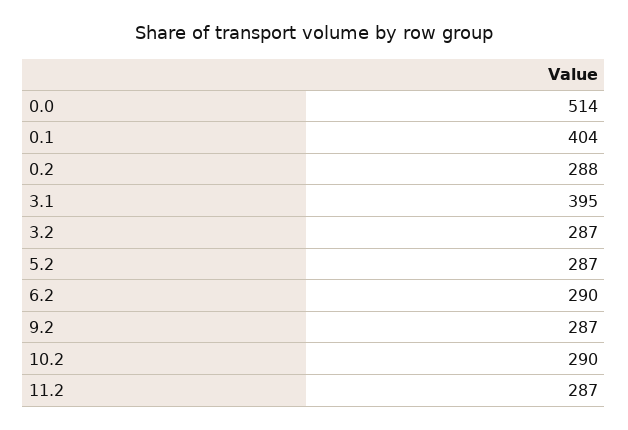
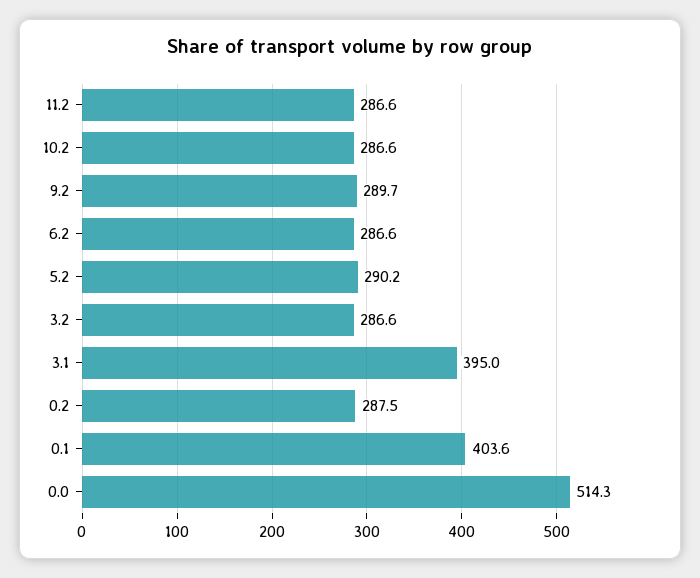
5.2: 287 -> 290.2
6.2: 290 -> 286.6
9.2: 287 -> 289.7
10.2: 290 -> 286.6

